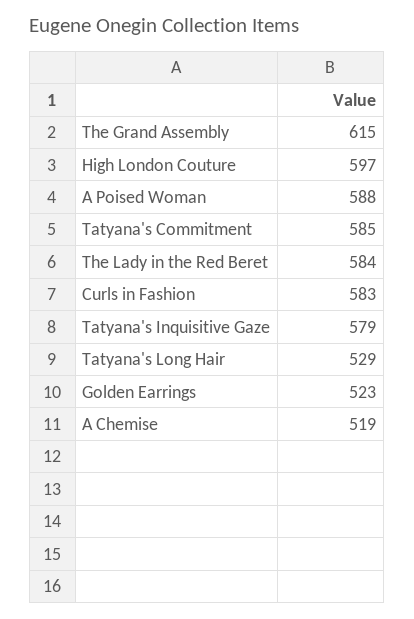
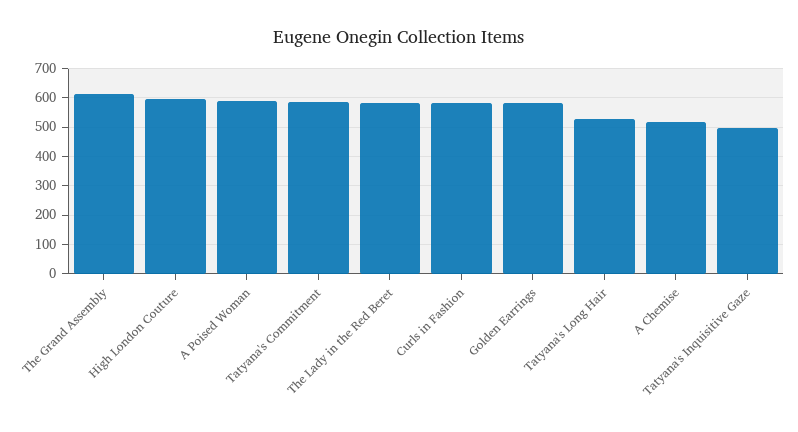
Tatyana's Inquisitive Gaze: 579 -> 500
Golden Earrings: 523 -> 575

